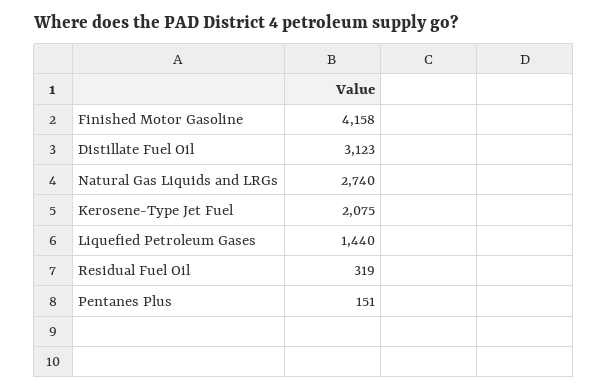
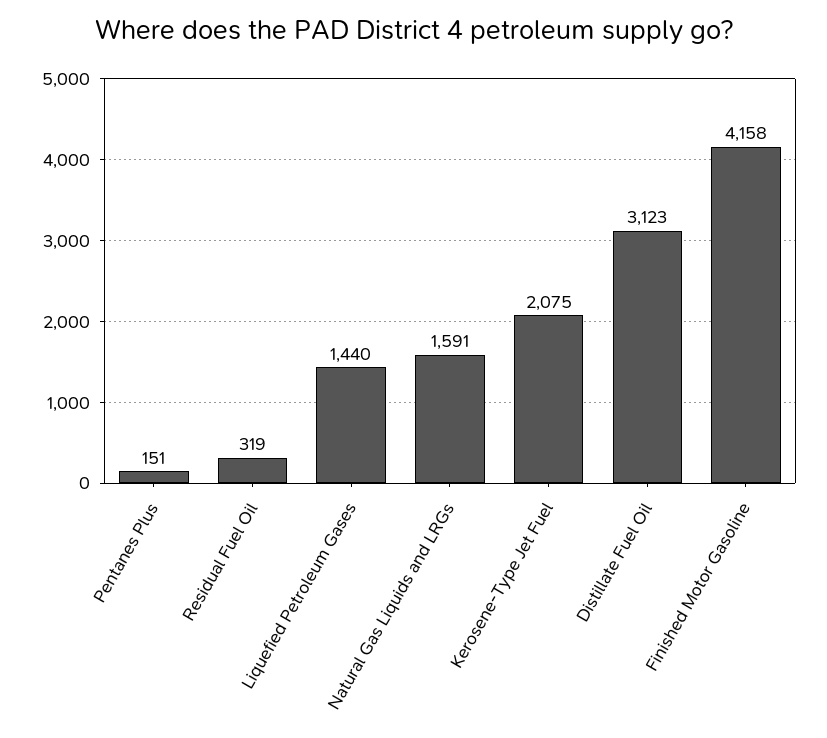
Natural Gas Liquids and LRGs: 2740 -> 1591

